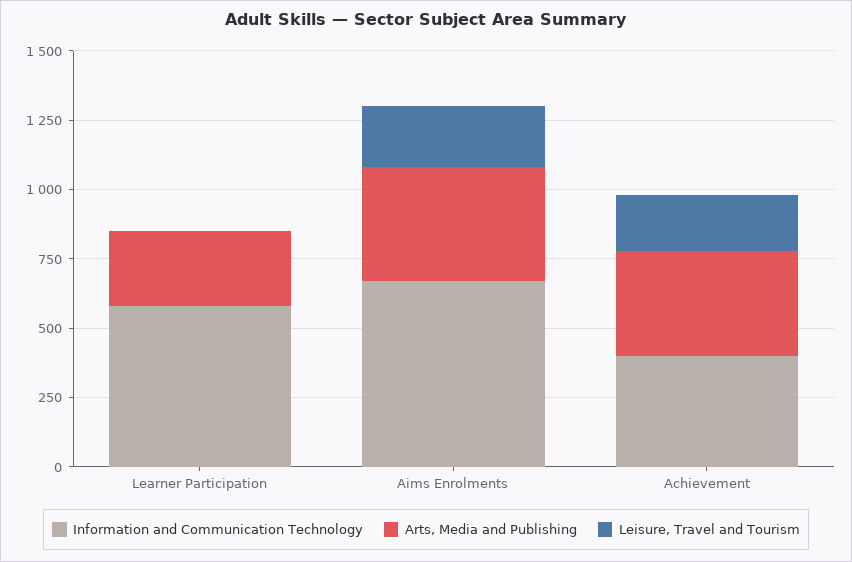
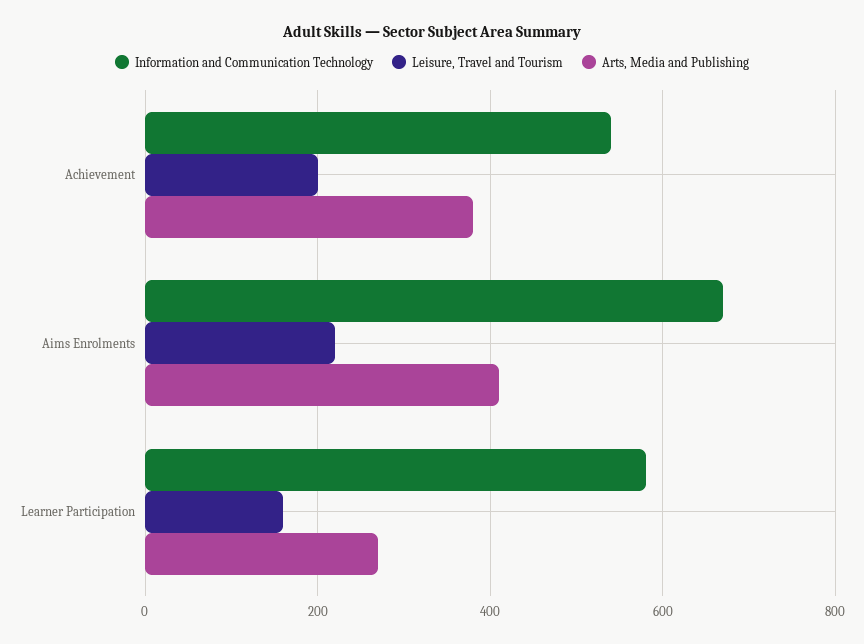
Leisure, Travel and Tourism, Learner Participation: 0 -> 160
Information and Communication Technology, Achievement: 400 -> 540

